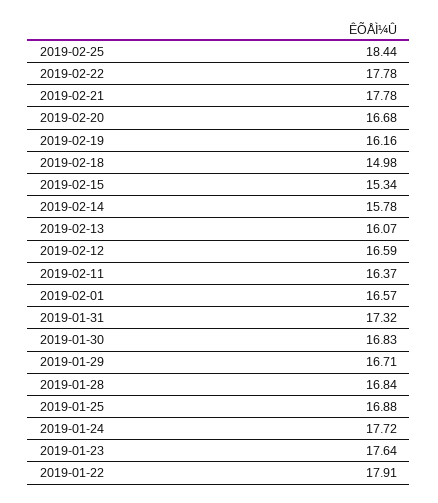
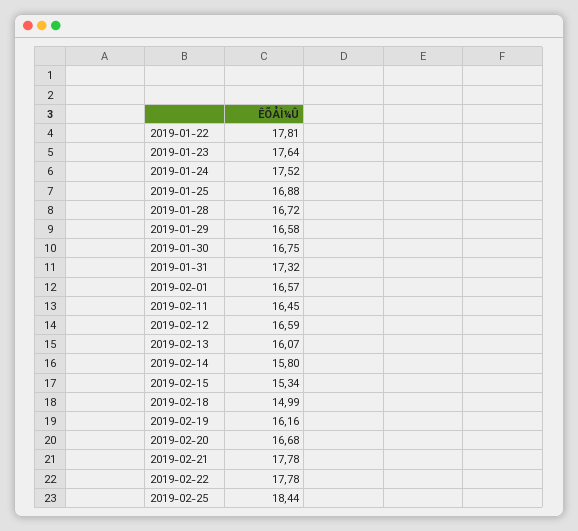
2019-02-18: 14.98 -> 14.99
2019-02-14: 15.78 -> 15.8
2019-02-11: 16.37 -> 16.45
2019-01-30: 16.83 -> 16.75
2019-01-29: 16.71 -> 16.58
2019-01-28: 16.84 -> 16.72
2019-01-24: 17.72 -> 17.52
2019-01-22: 17.91 -> 17.81

